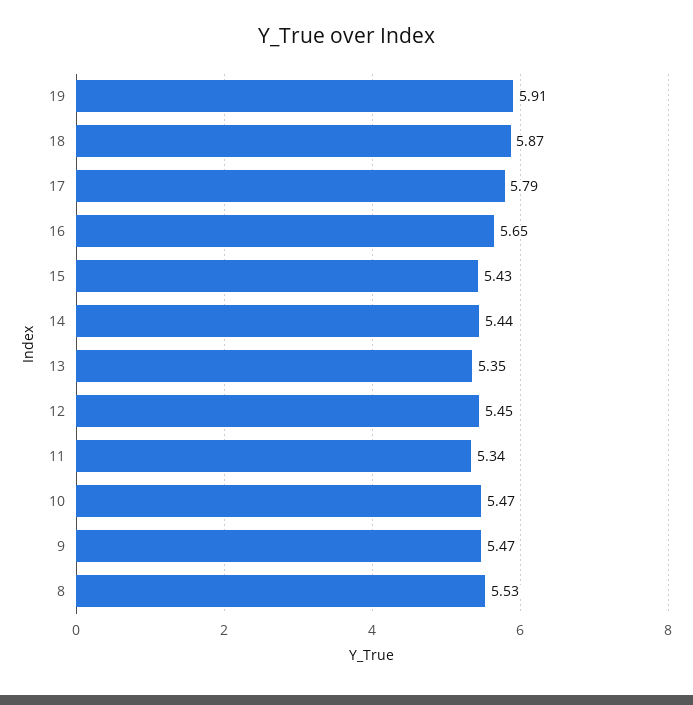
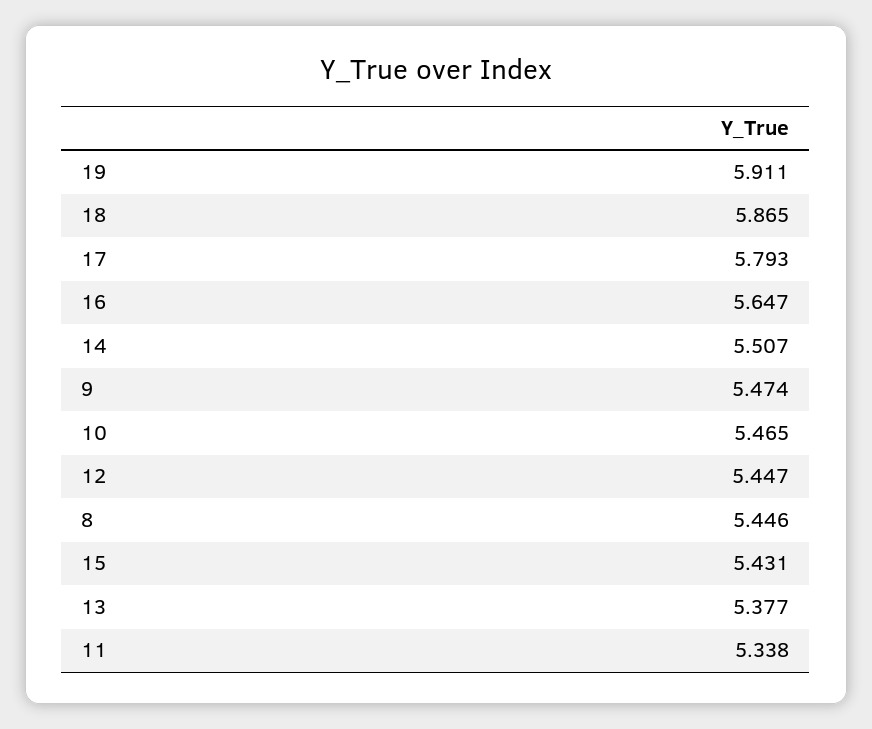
14: 5.44 -> 5.507
13: 5.35 -> 5.377
8: 5.53 -> 5.446

